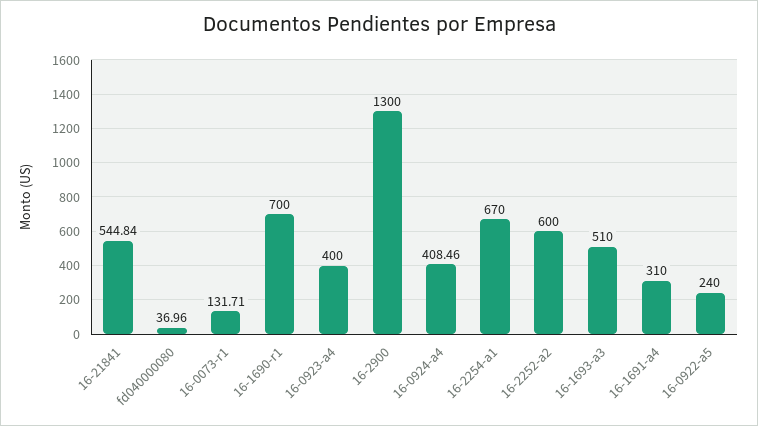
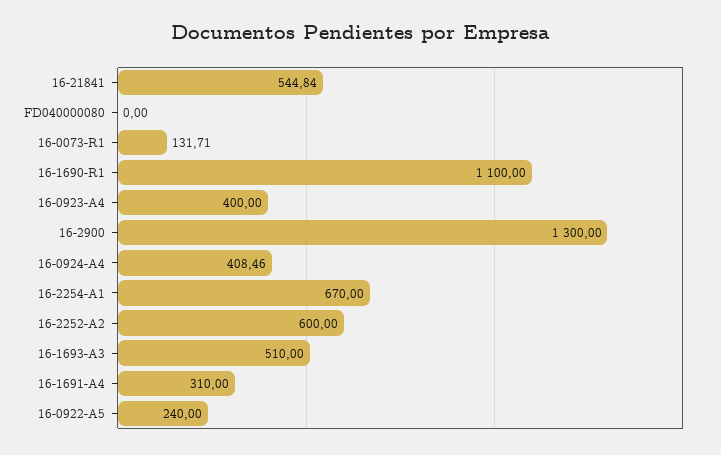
fd040000080: 36.96 -> 0
16-1690-r1: 700 -> 1100

